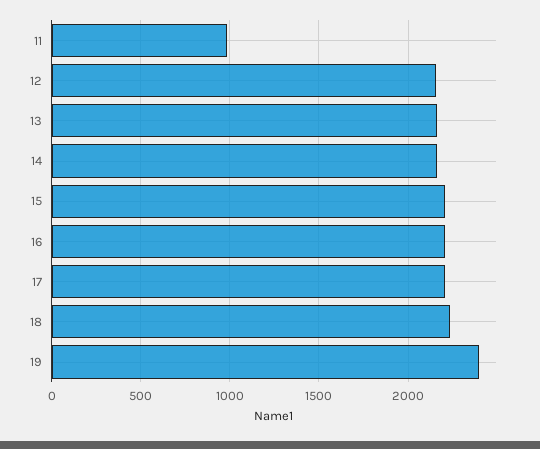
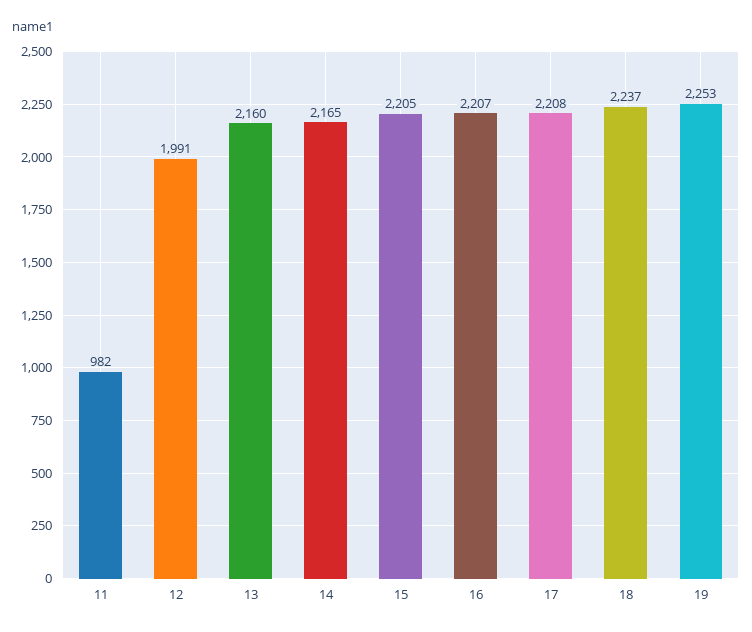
12: 2150 -> 1991
19: 2400 -> 2253

